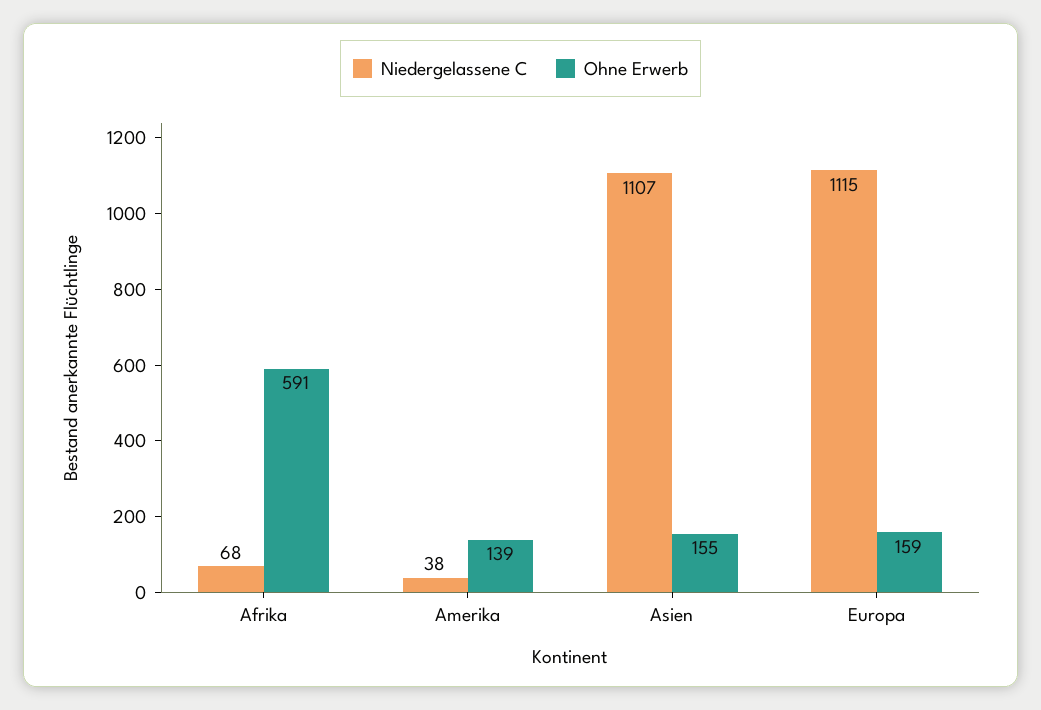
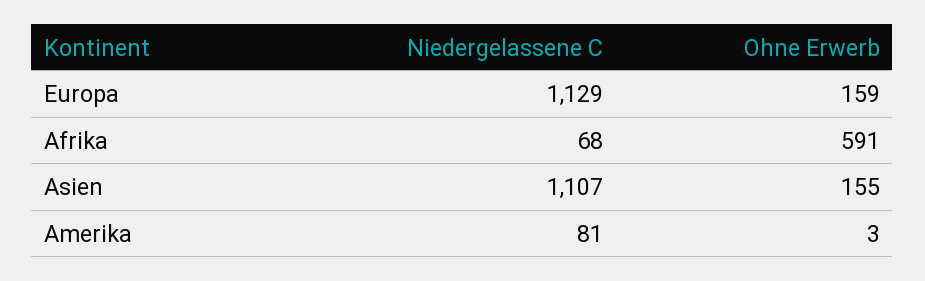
Niedergelassene C, Amerika: 38 -> 81
Ohne Erwerb, Amerika: 139 -> 3
Niedergelassene C, Europa: 1115 -> 1129

